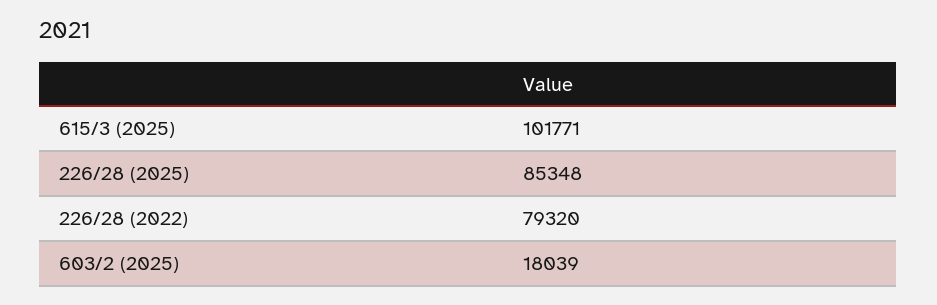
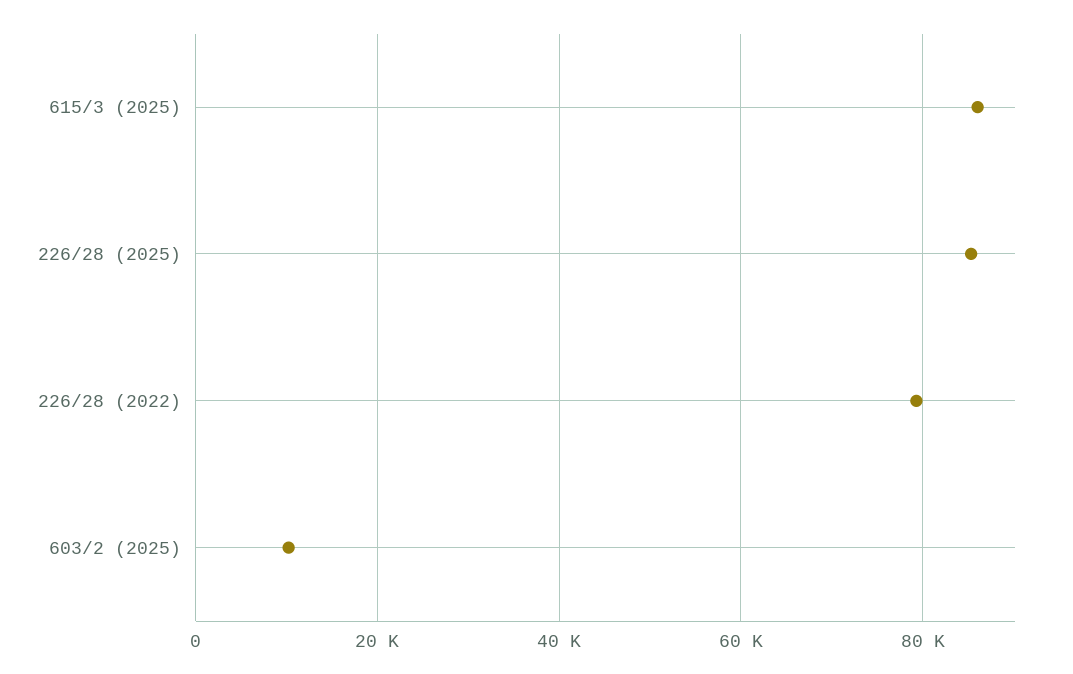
615/3 (2025): 101771 -> 86000
603/2 (2025): 18039 -> 10000

